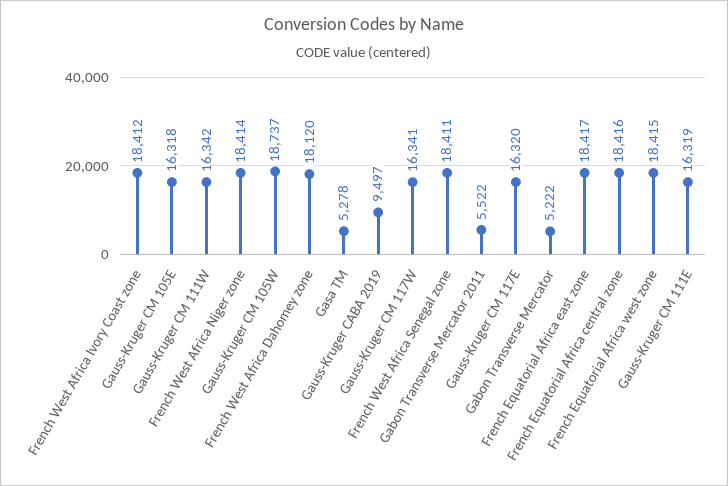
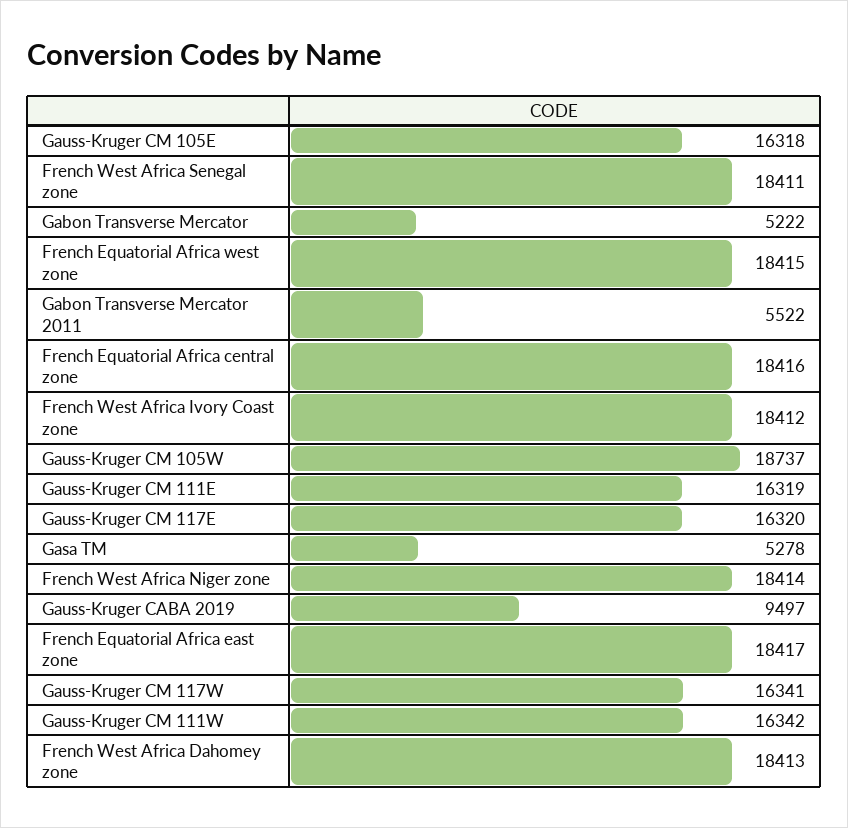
French West Africa Dahomey zone: 18120 -> 18413

